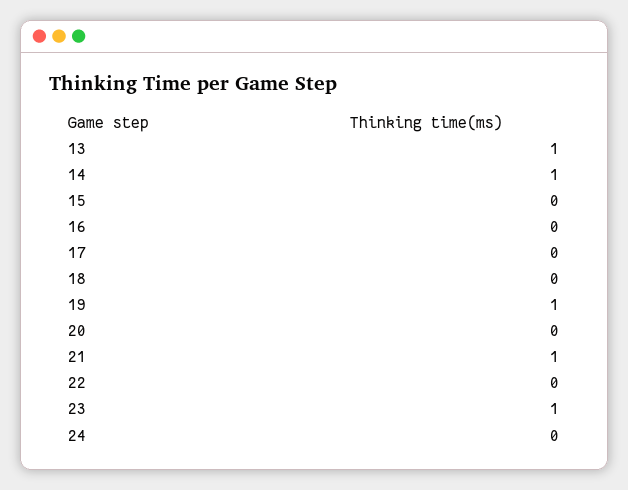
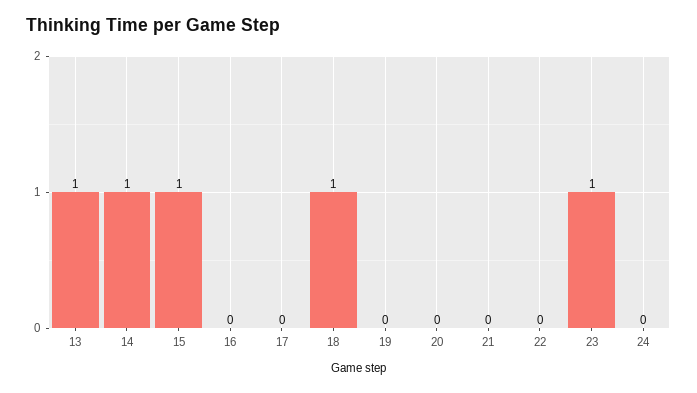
15: 0 -> 1
18: 0 -> 1
19: 1 -> 0
21: 1 -> 0

